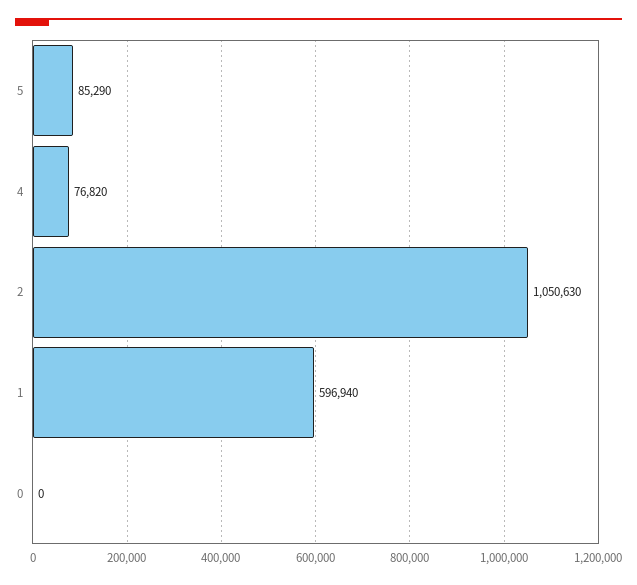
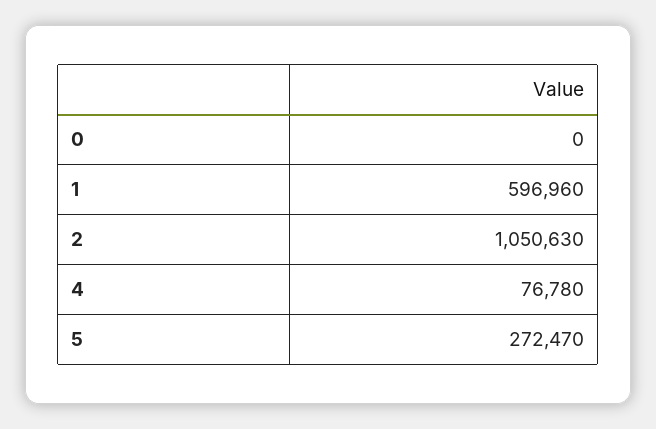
5: 85290 -> 272470
4: 76820 -> 76780
1: 596940 -> 596960

